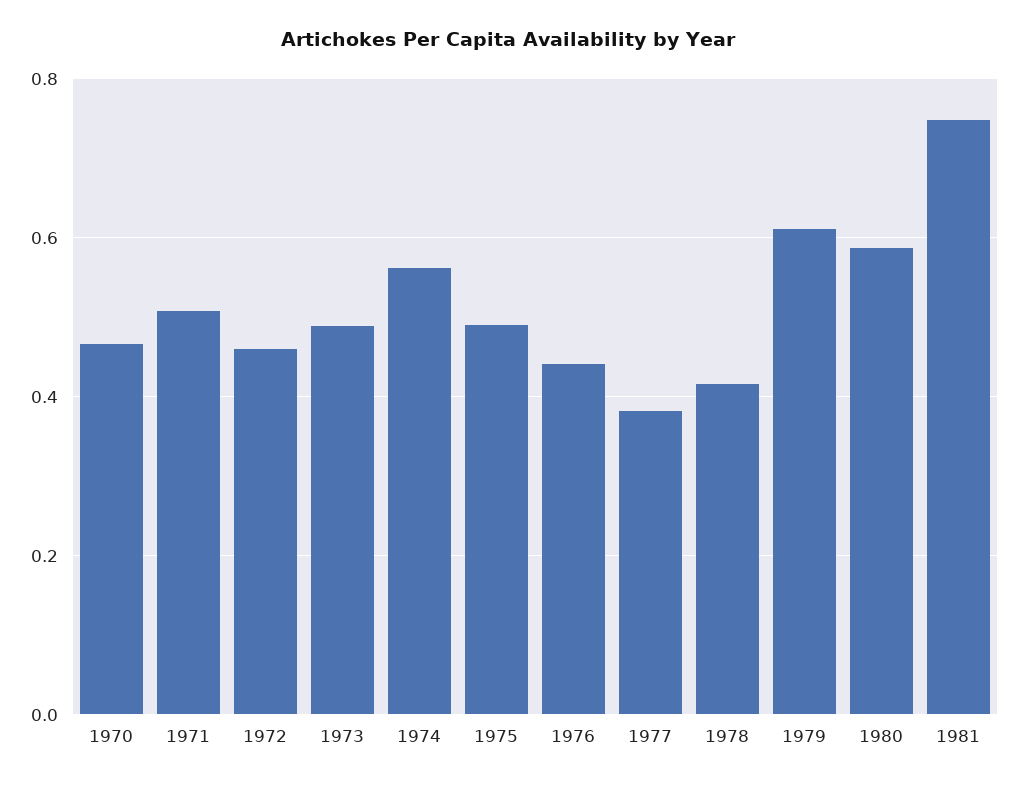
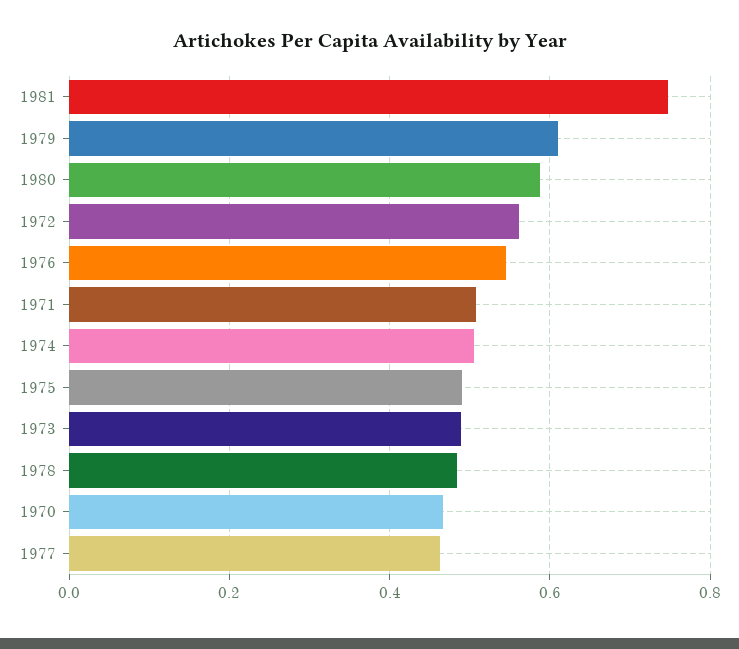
1972: 0.46 -> 0.56
1974: 0.56 -> 0.5
1976: 0.44 -> 0.54
1977: 0.38 -> 0.46
1978: 0.42 -> 0.48

